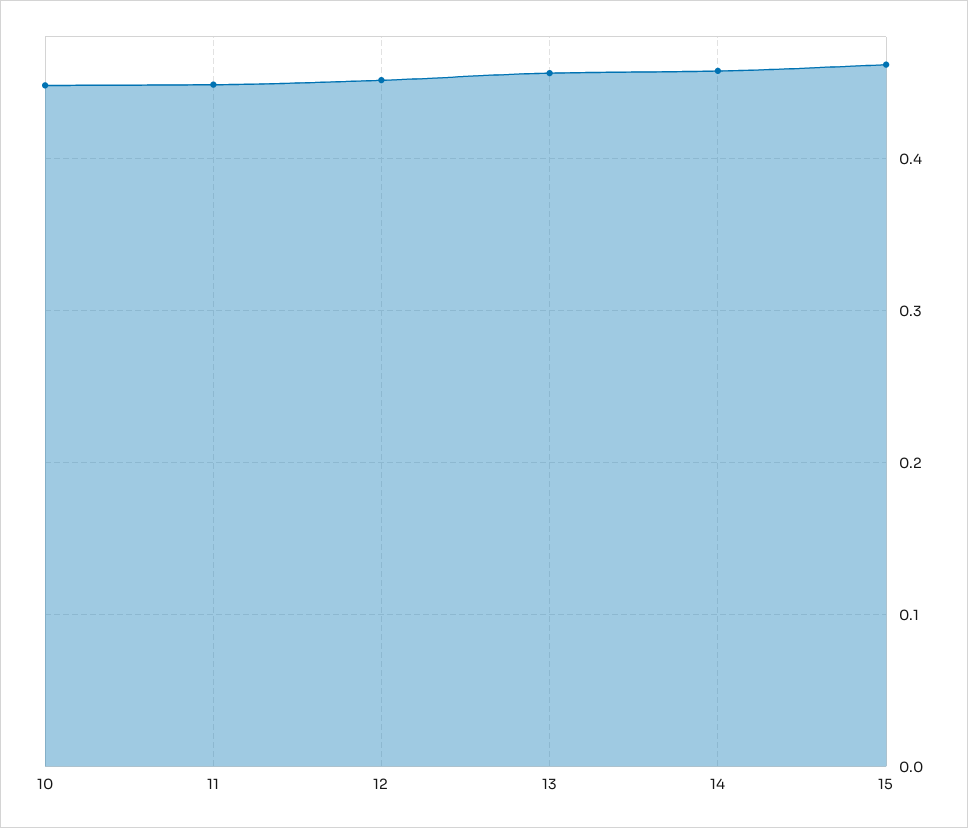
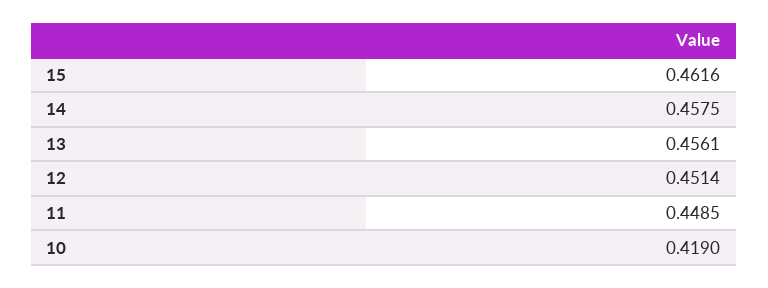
10: 0.45 -> 0.419

